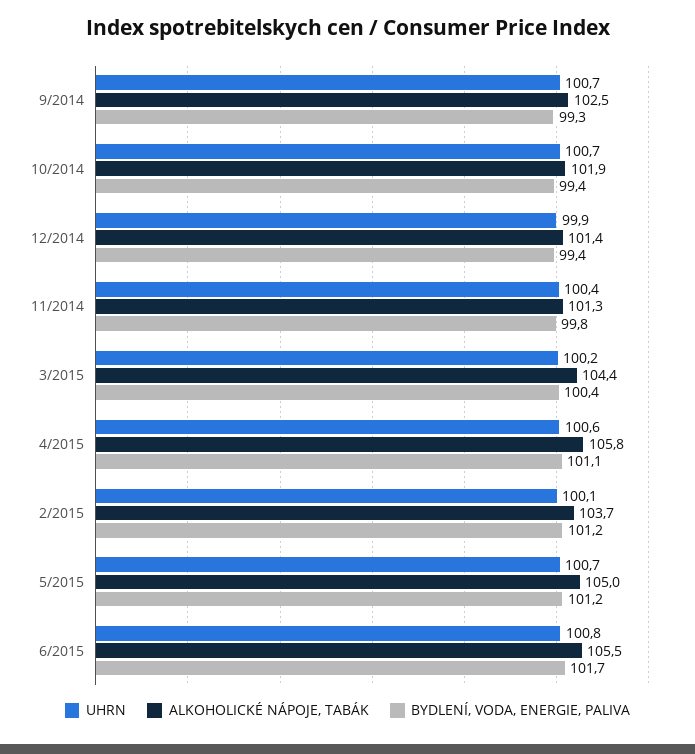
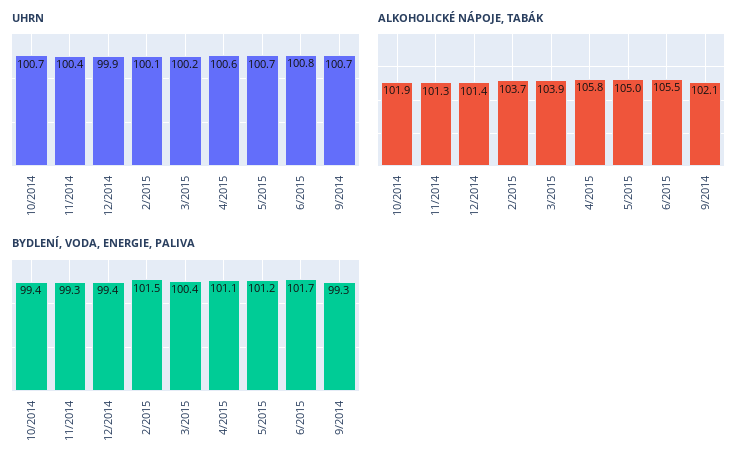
ALKOHOLICKÉ NÁPOJE, TABÁK, 9/2014: 102.5 -> 102.1
BYDLENÍ, VODA, ENERGIE, PALIVA, 11/2014: 99.8 -> 99.3
ALKOHOLICKÉ NÁPOJE, TABÁK, 3/2015: 104.4 -> 103.9
BYDLENÍ, VODA, ENERGIE, PALIVA, 2/2015: 101.2 -> 101.5

